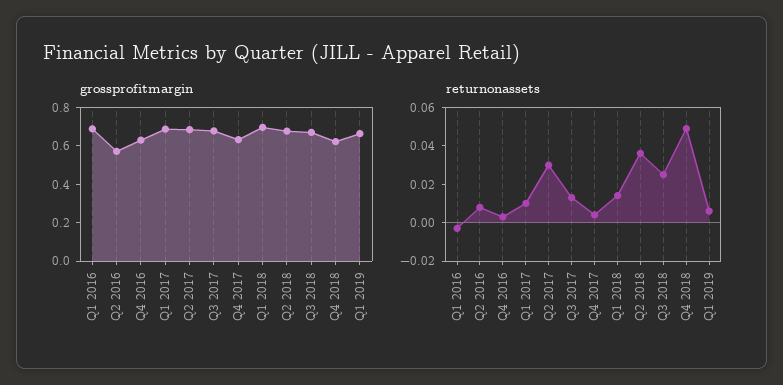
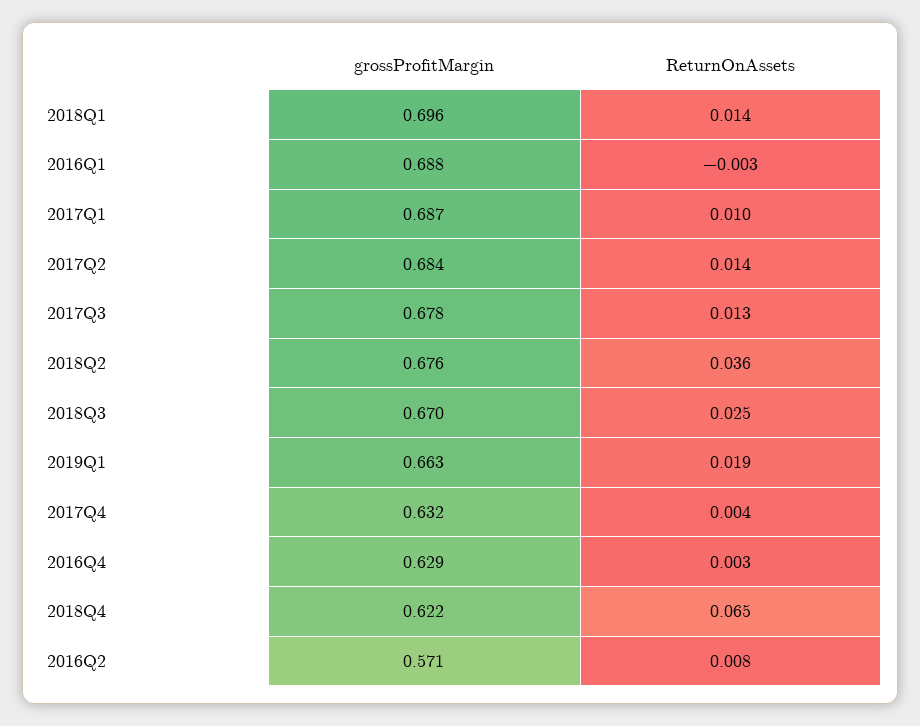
returnonassets, Q2 2017: 0.03 -> 0.014
returnonassets, Q4 2018: 0.05 -> 0.065
returnonassets, Q1 2019: 0.005 -> 0.019

